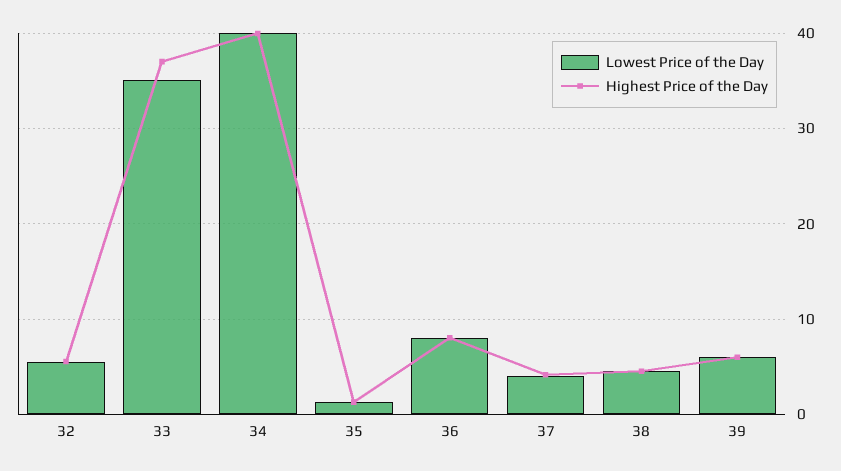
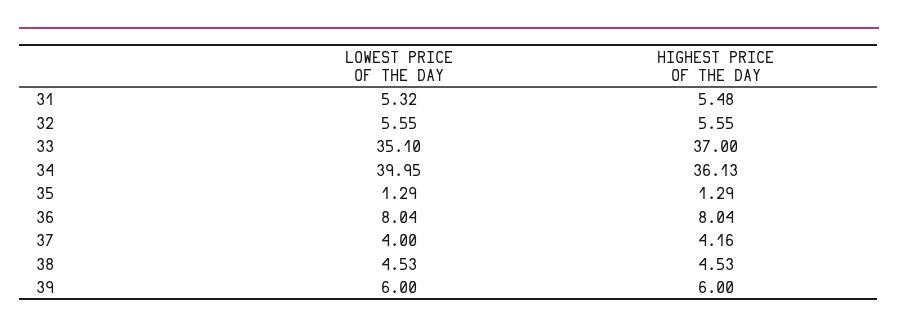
Highest Price of the Day, 34: 40 -> 36.13
Lowest Price of the Day, 31: none -> 5.32
Highest Price of the Day, 31: none -> 5.48

